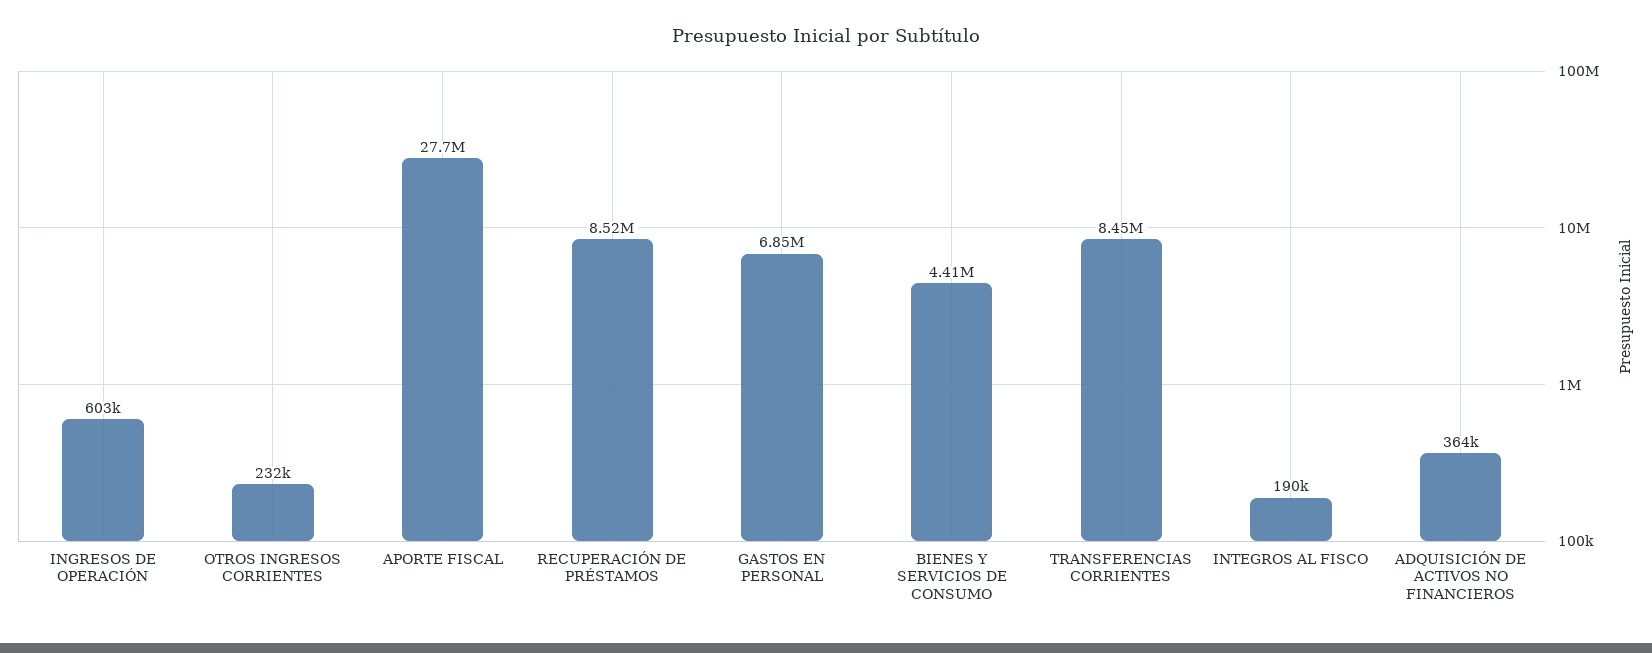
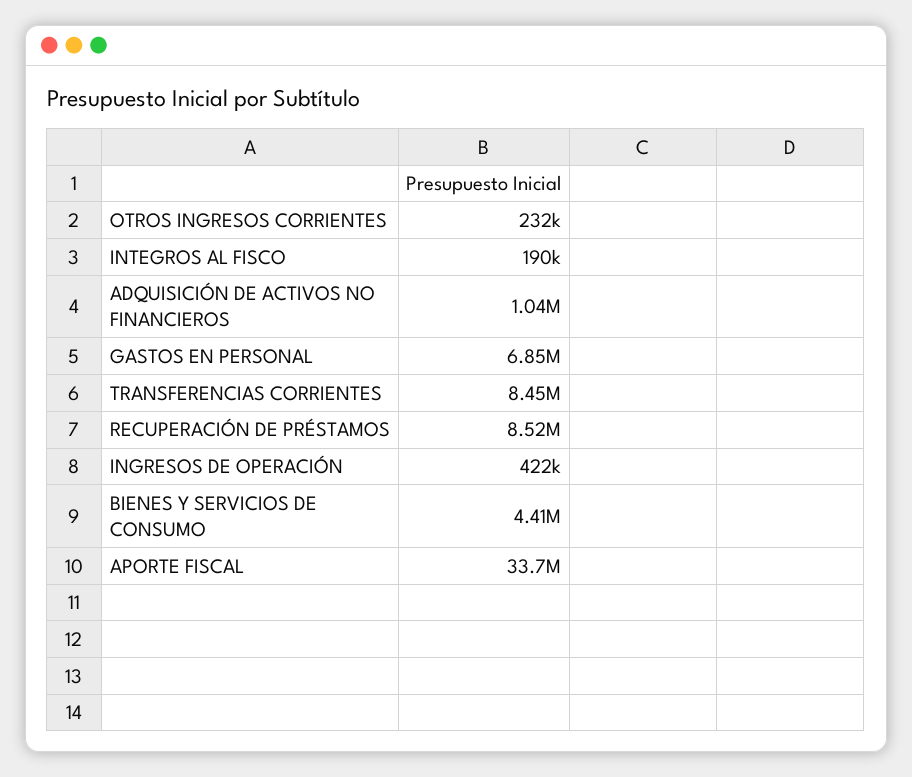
INGRESOS DE OPERACIÓN: 603000 -> 422000
APORTE FISCAL: 27700000 -> 33700000
ADQUISICIÓN DE ACTIVOS NO FINANCIEROS: 364000 -> 1040000

